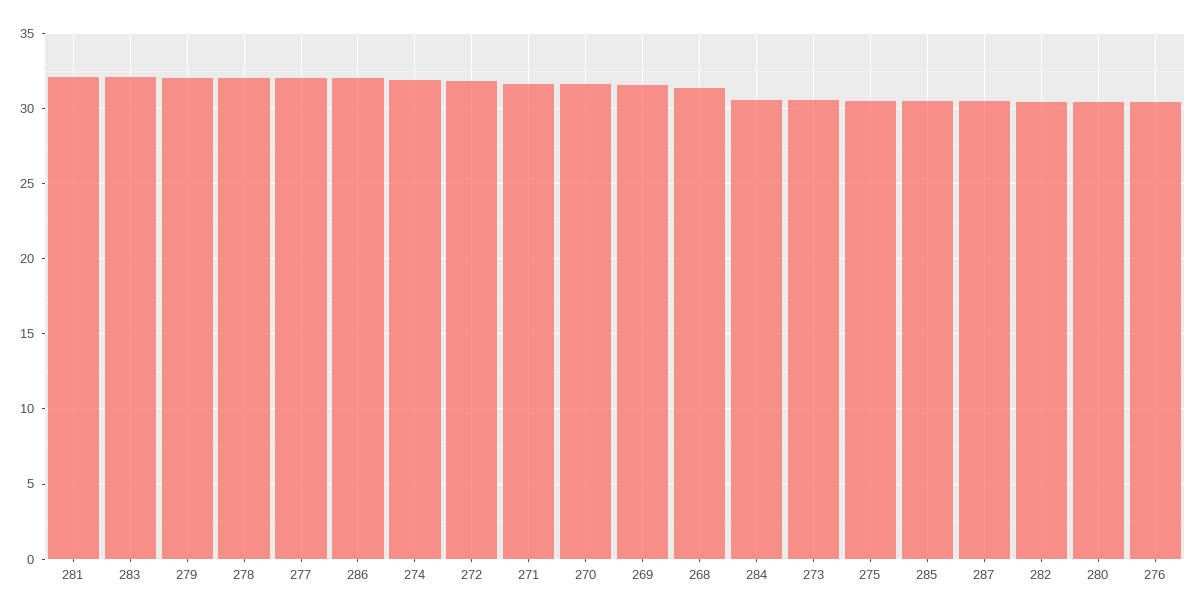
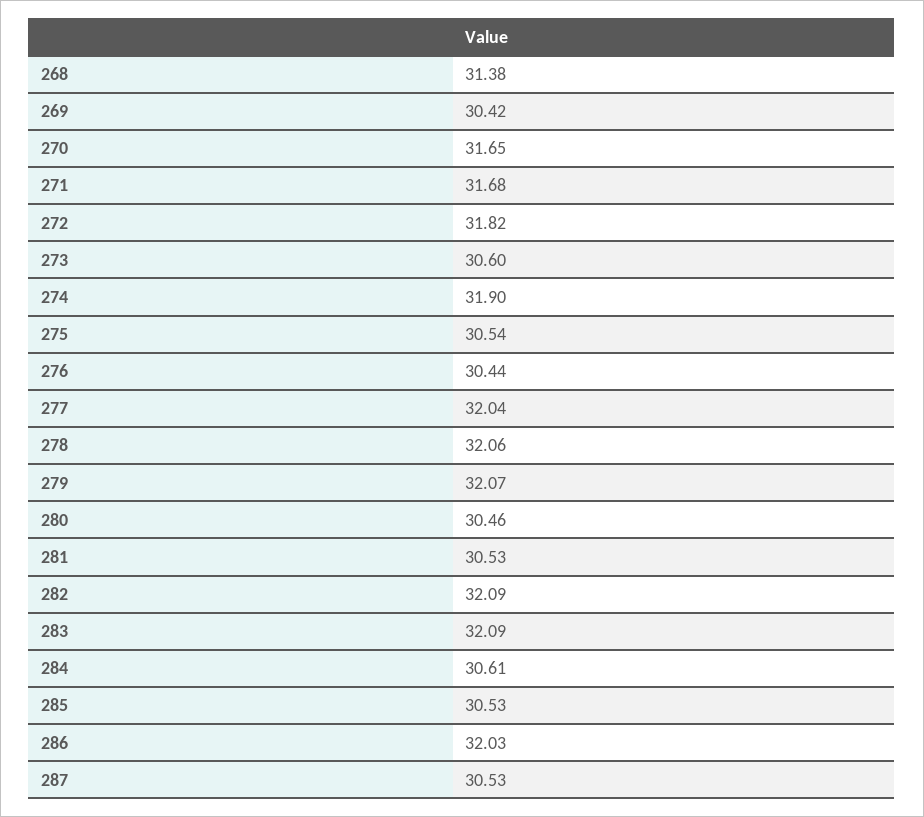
281: 32 -> 30.53
269: 31.5 -> 30.42
282: 30.5 -> 32.09

